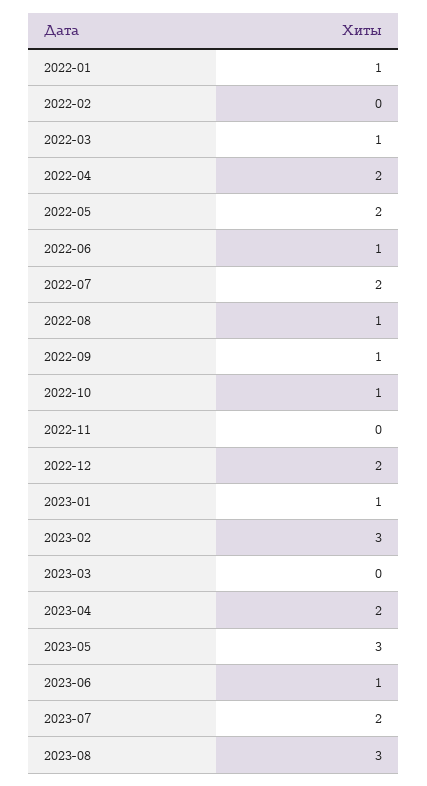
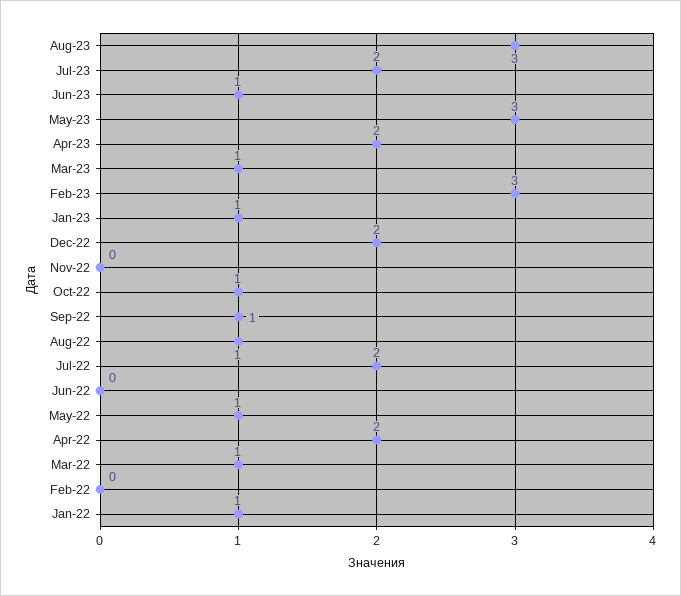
2022-05: 2 -> 1
2022-06: 1 -> 0
2023-03: 0 -> 1

